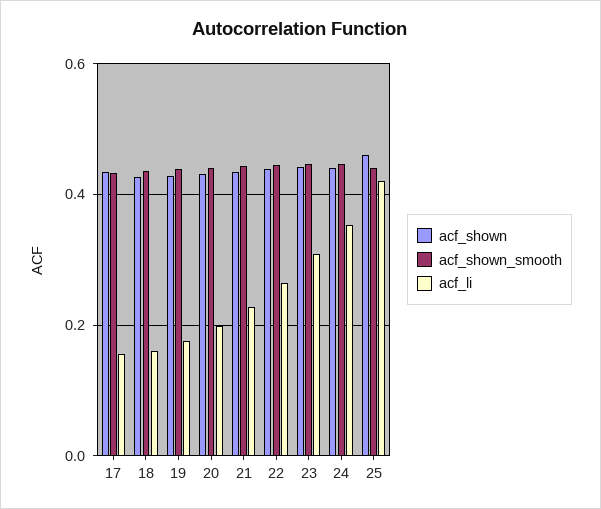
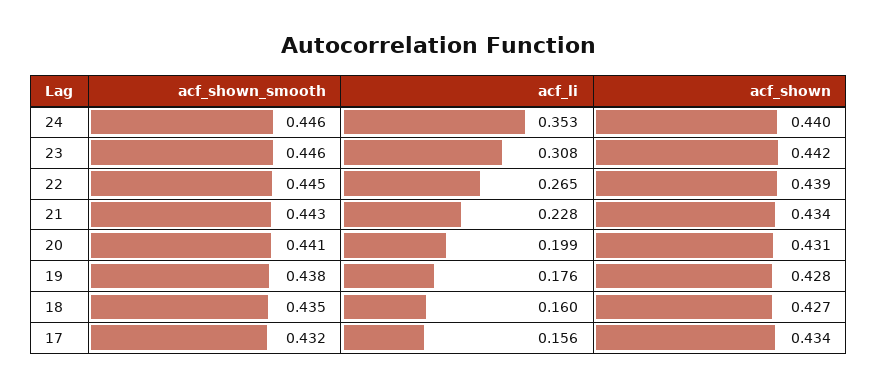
acf_shown, 25: 0.46 -> none
acf_shown_smooth, 25: 0.44 -> none
acf_li, 25: 0.42 -> none

